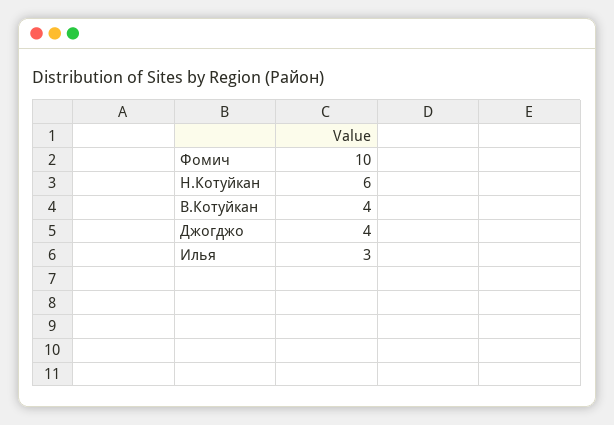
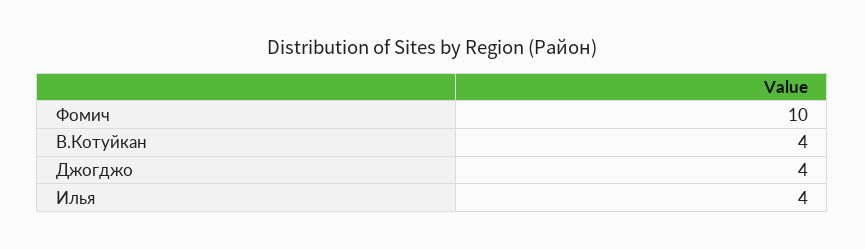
Н.Котуйкан: 6 -> none
Илья: 3 -> 4

